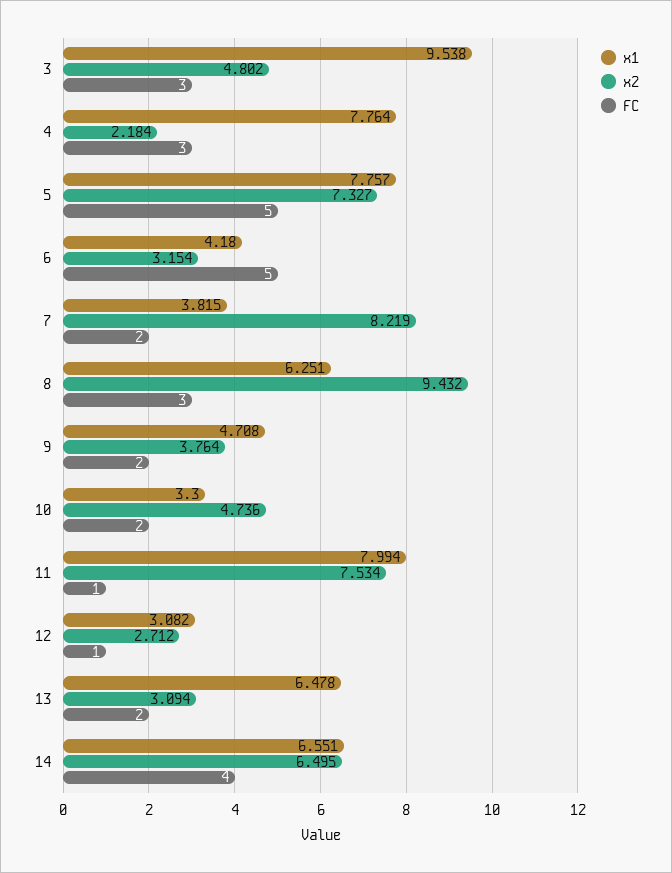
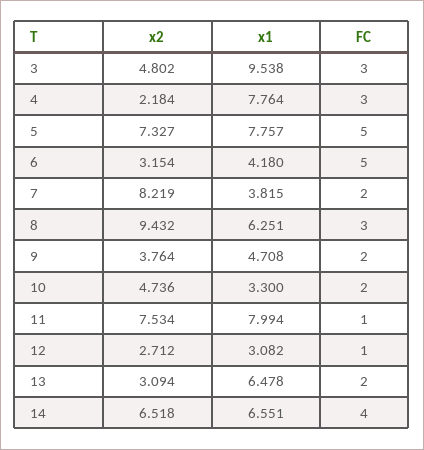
x2, 14: 6.495 -> 6.518

